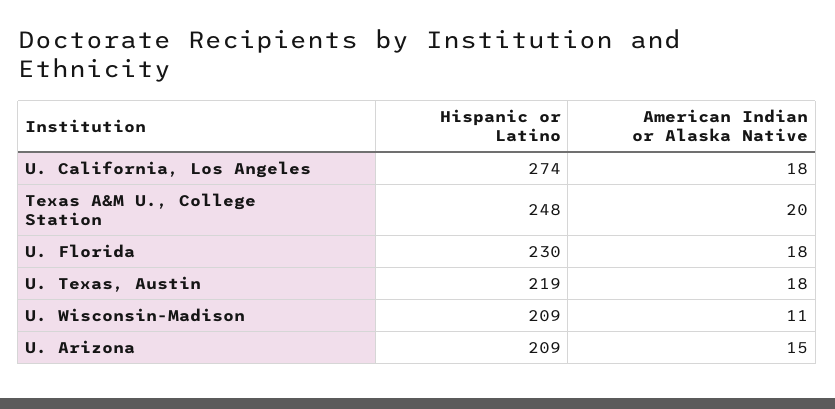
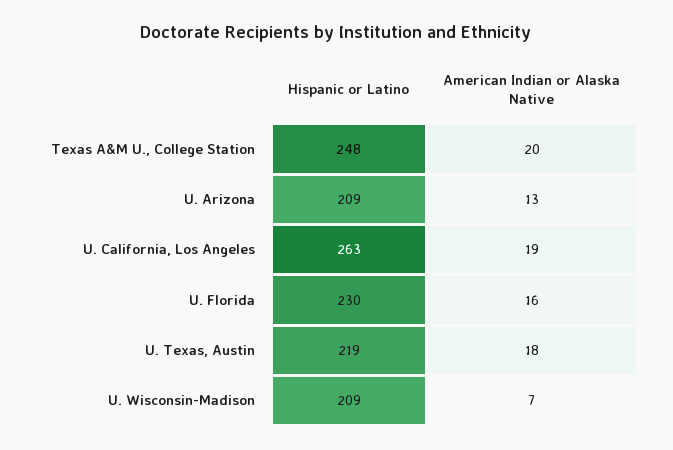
Hispanic or Latino, U. California, Los Angeles: 274 -> 263
American Indian or Alaska Native, U. California, Los Angeles: 18 -> 19
American Indian or Alaska Native, U. Florida: 18 -> 16
American Indian or Alaska Native, U. Wisconsin-Madison: 11 -> 7
American Indian or Alaska Native, U. Arizona: 15 -> 13

